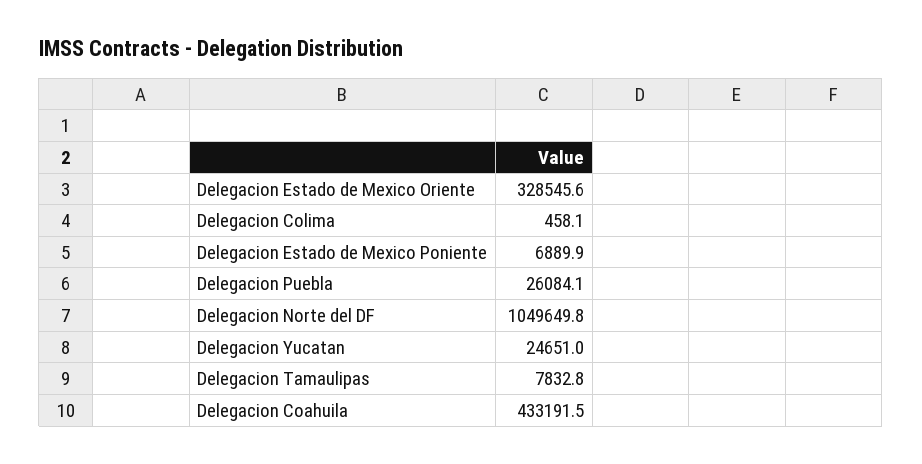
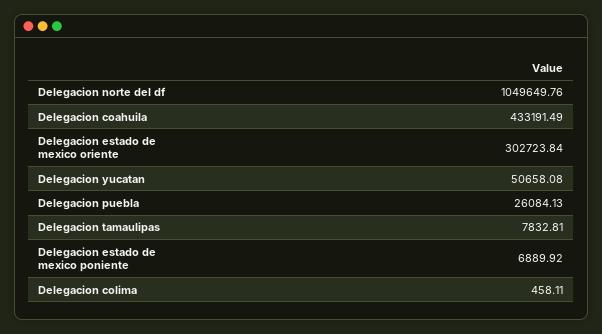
Delegacion Estado de Mexico Oriente: 328545.6 -> 302723.84
Delegacion Yucatan: 24651 -> 50658.08

